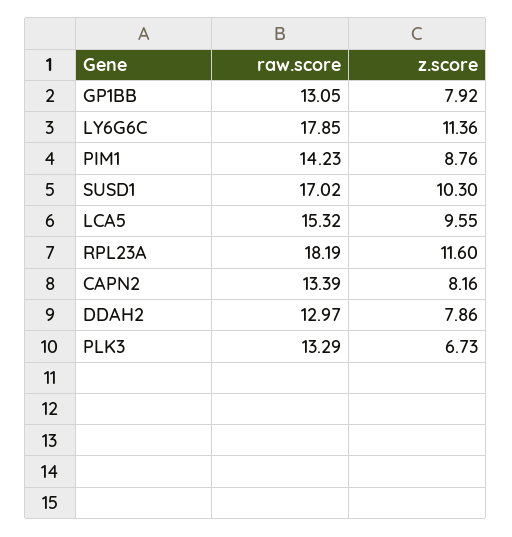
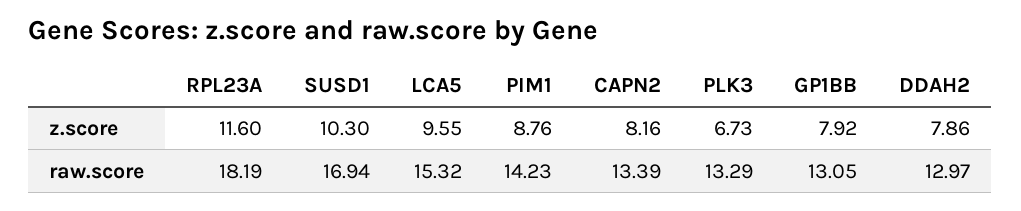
raw.score, LY6G6C: 17.85 -> none
z.score, LY6G6C: 11.36 -> none
raw.score, SUSD1: 17.02 -> 16.94

